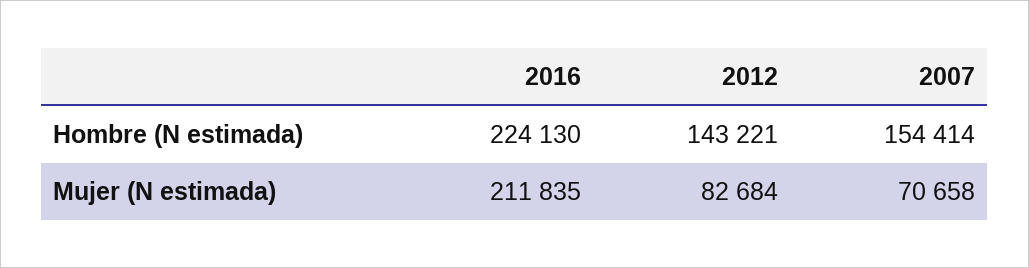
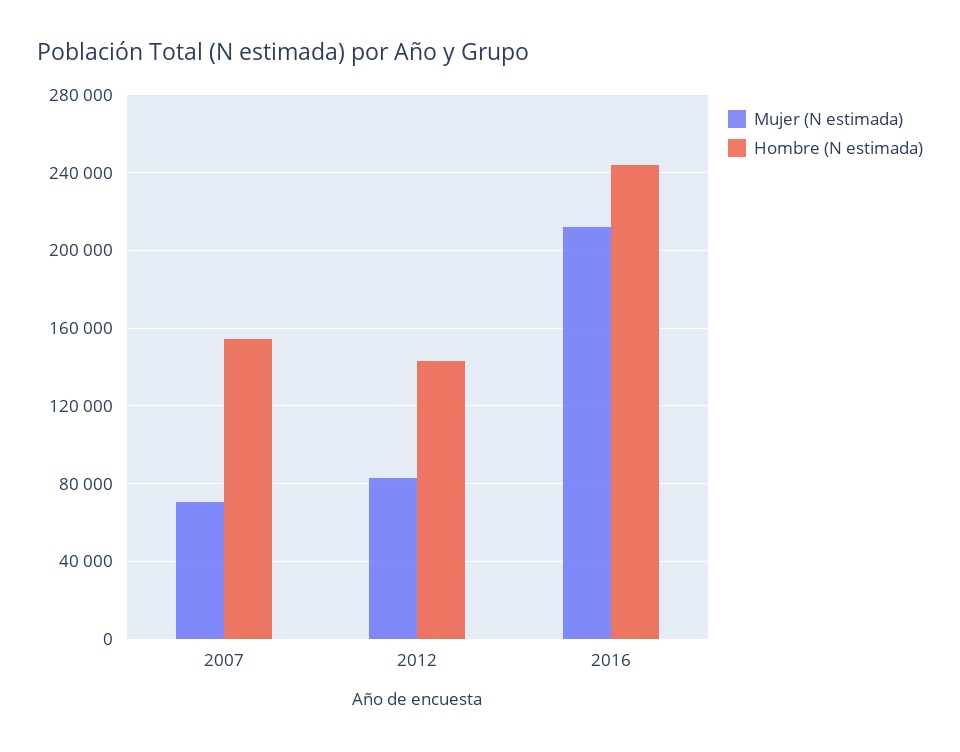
Hombre (N estimada), 2016: 224130 -> 245000

